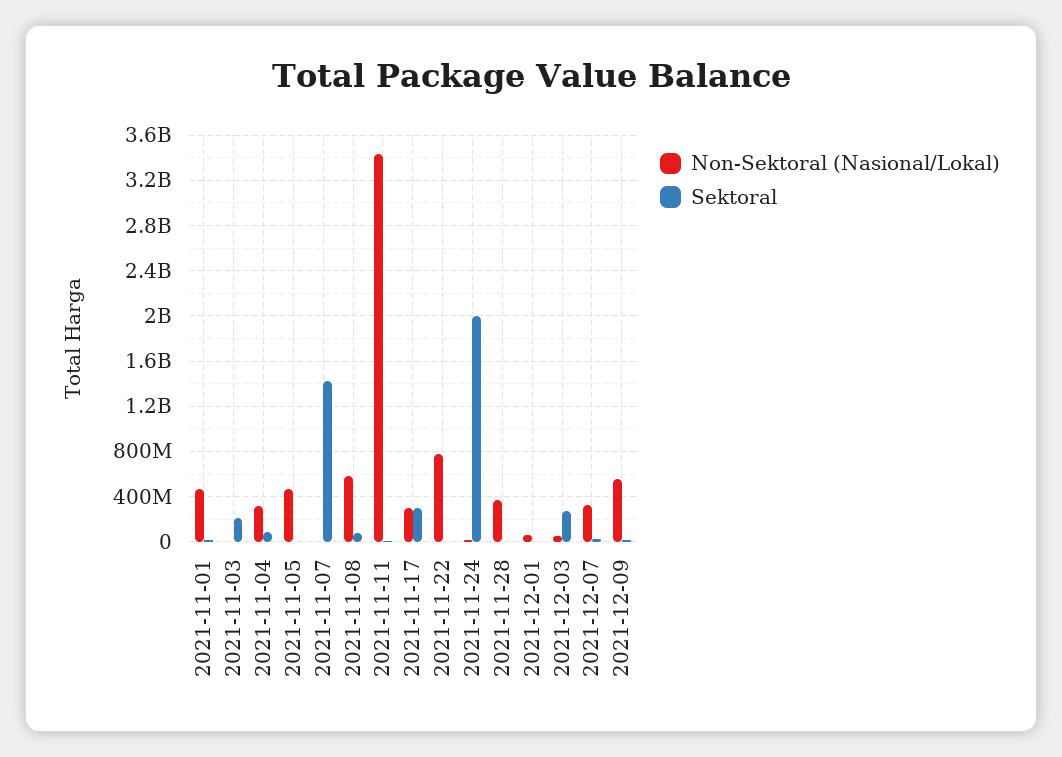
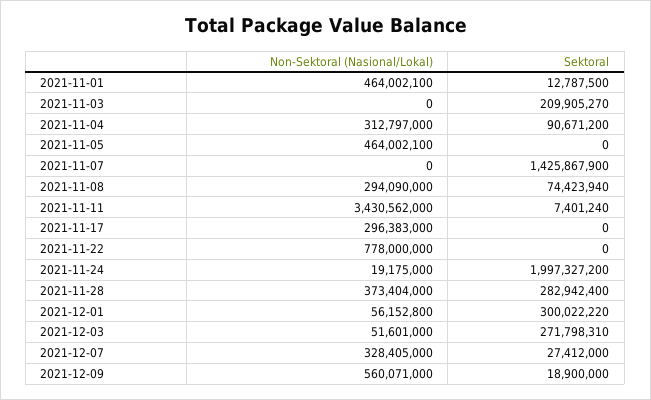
Non-Sektoral (Nasional/Lokal), 2021-11-08: 600000000 -> 294090000
Sektoral, 2021-11-17: 300000000 -> 0
Sektoral, 2021-11-28: 0 -> 282942400
Sektoral, 2021-12-01: 0 -> 300022220

